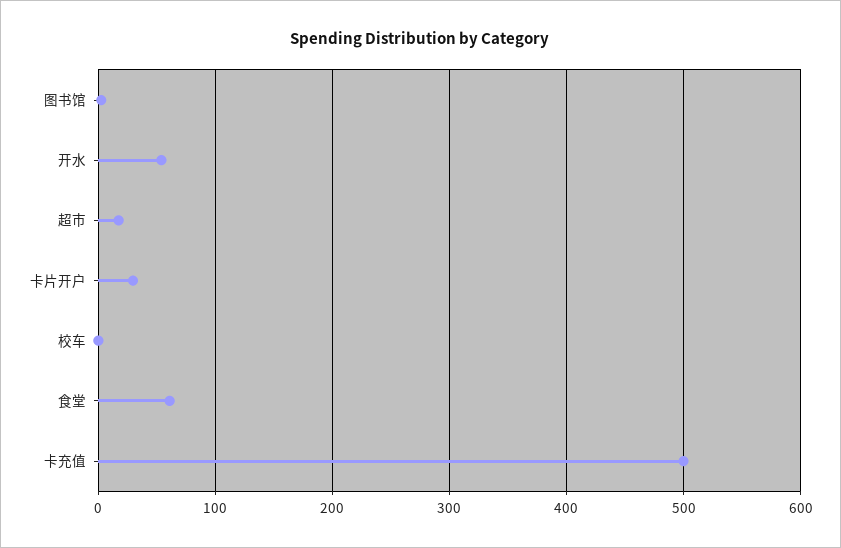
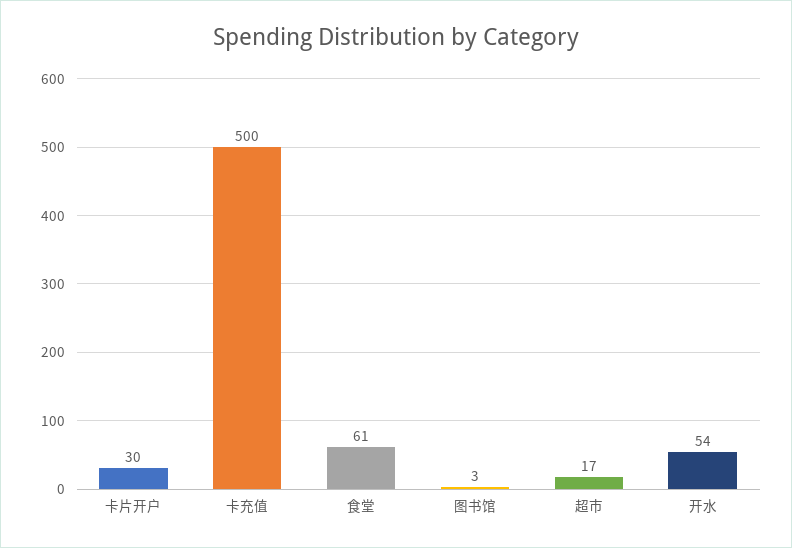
校车: 0 -> none

